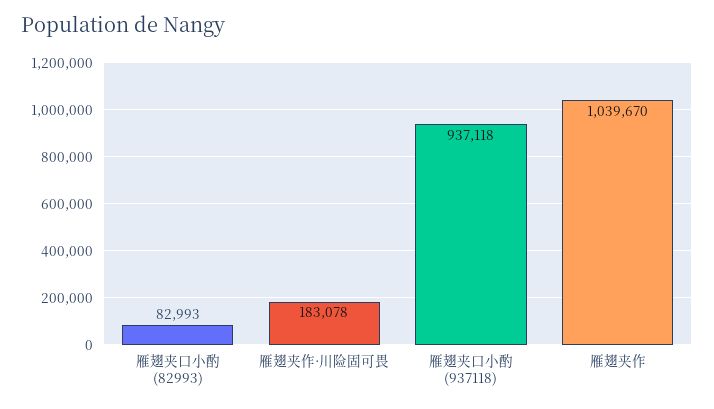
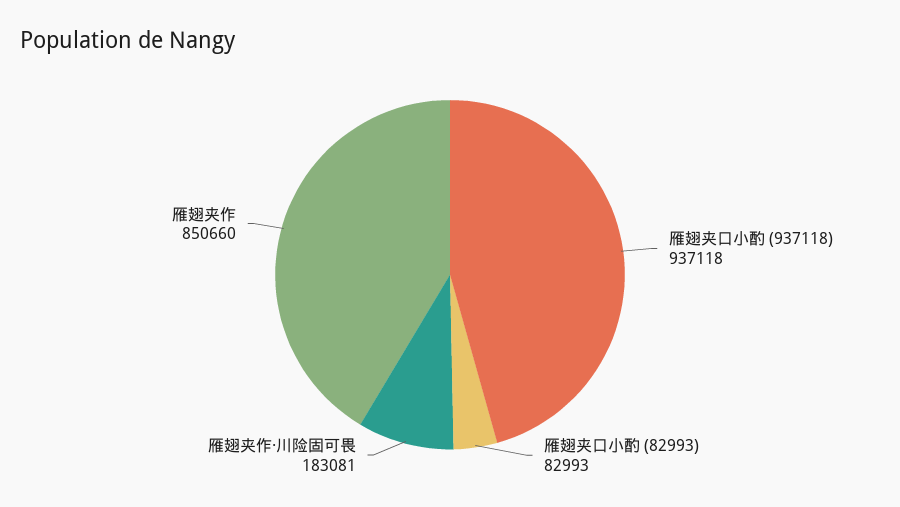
雁翅夹作·川险固可畏: 183078 -> 183081
雁翅夹作: 1039670 -> 850660

